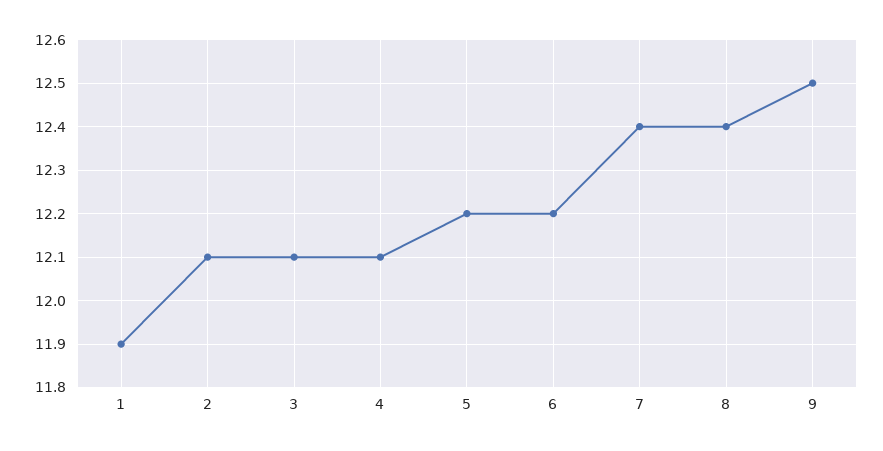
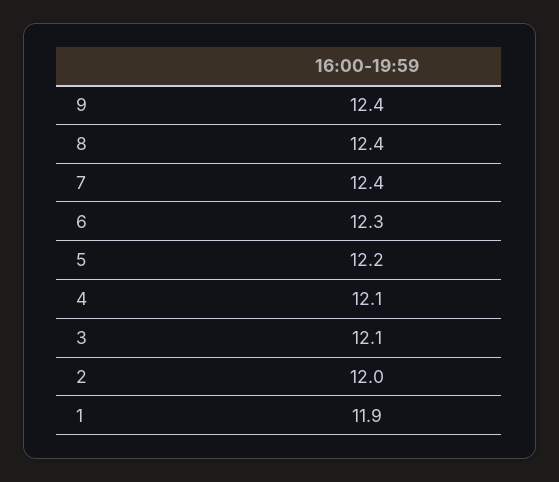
2: 12.1 -> 12
6: 12.2 -> 12.3
9: 12.5 -> 12.4

